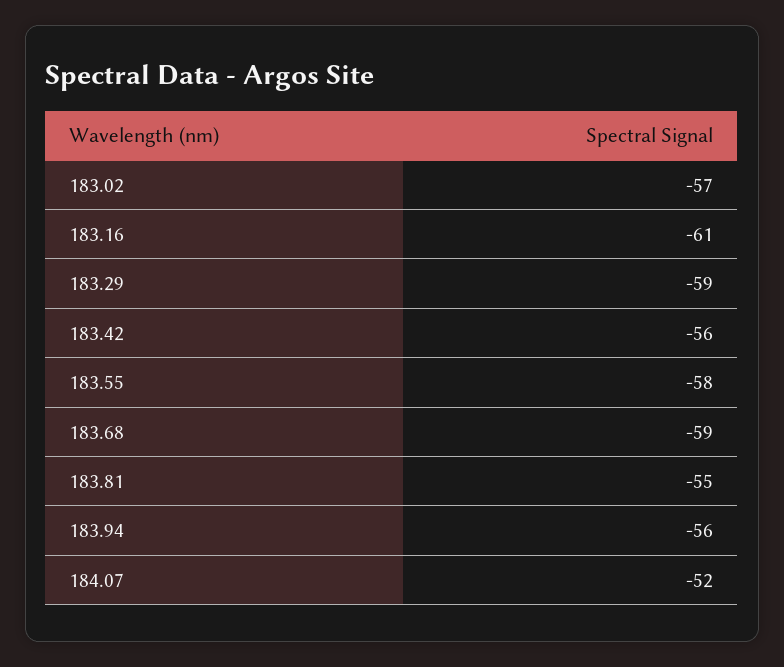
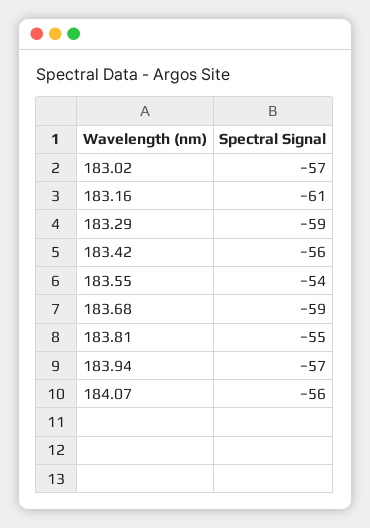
183.55: -58 -> -54
183.94: -56 -> -57
184.07: -52 -> -56

